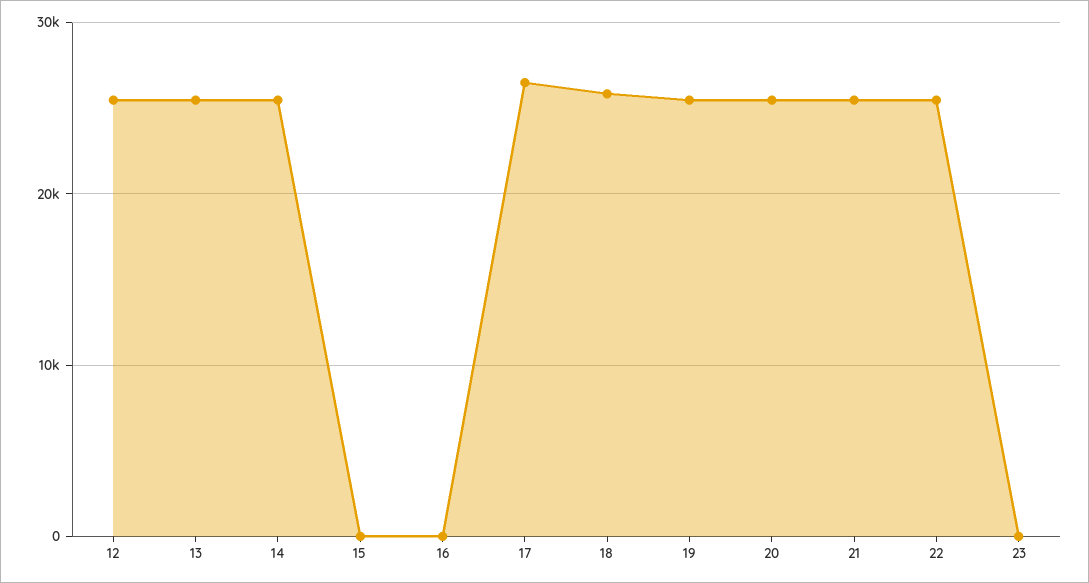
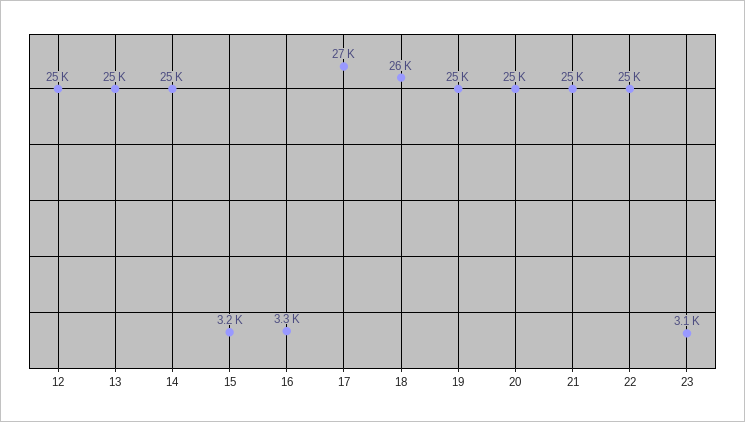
15: 0 -> 3200
16: 0 -> 3300
23: 0 -> 3100

